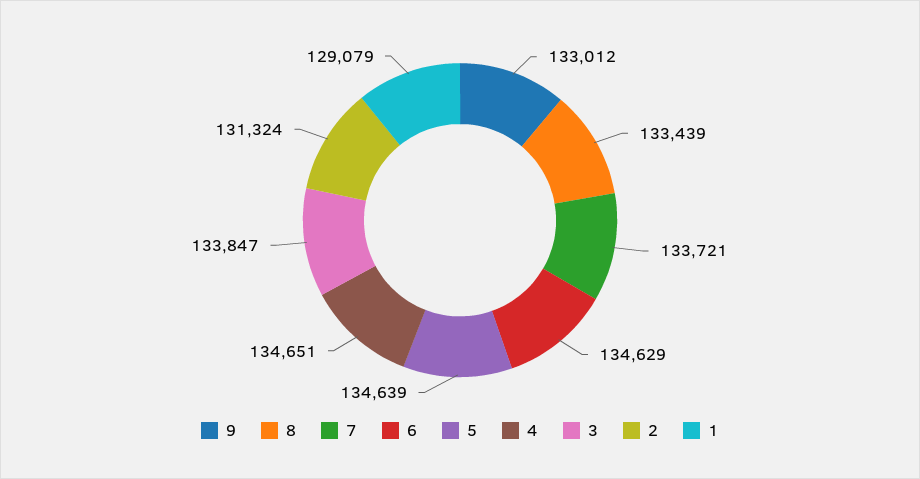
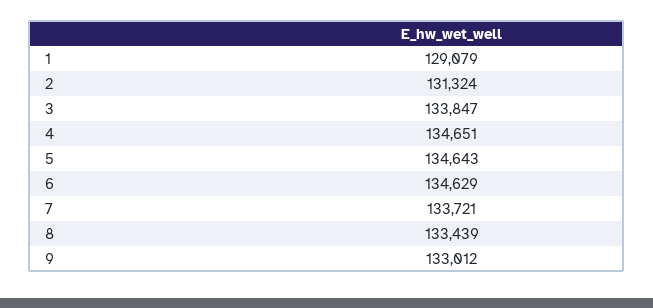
5: 134639 -> 134643

